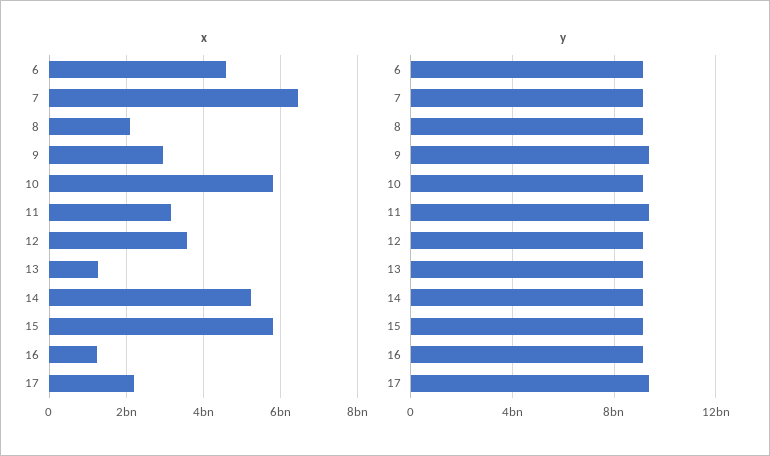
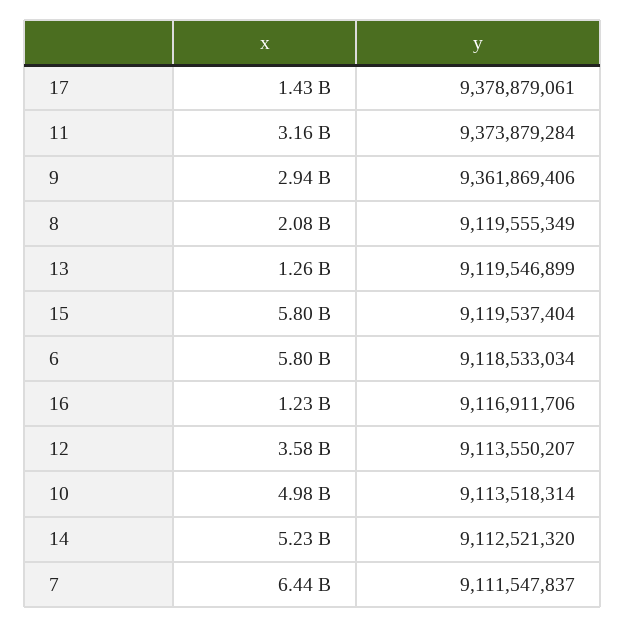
x, 6: 4600000000 -> 5800000000
x, 10: 5800000000 -> 4980000000
x, 17: 2200000000 -> 1430000000

